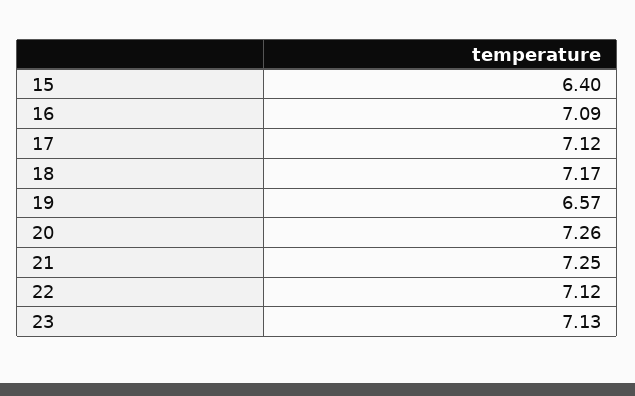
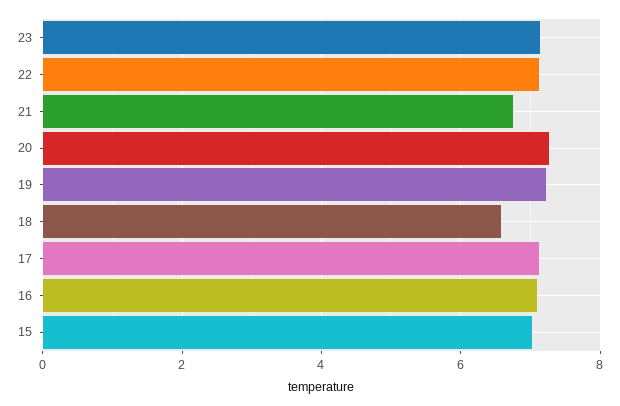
15: 6.4 -> 7
18: 7.17 -> 6.6
19: 6.57 -> 7.2
21: 7.25 -> 6.8

